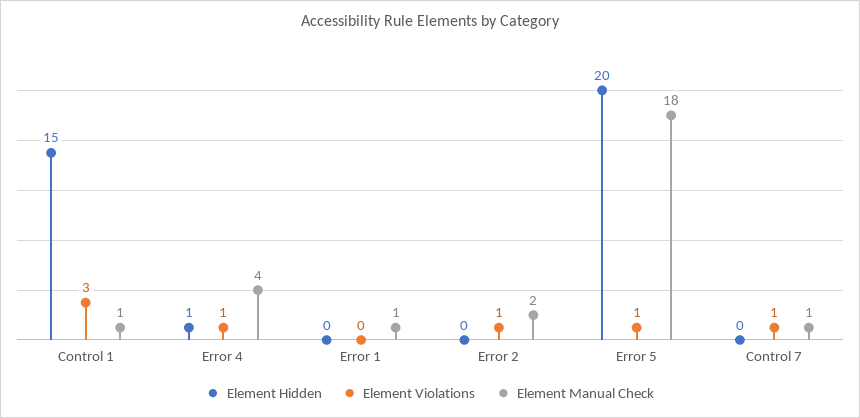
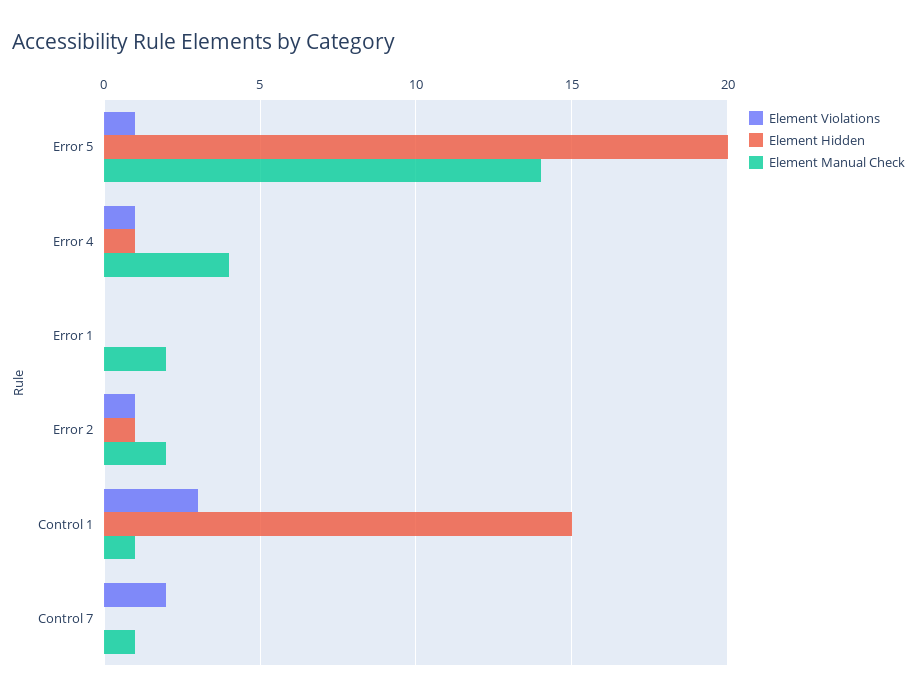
Element Manual Check, Error 1: 1 -> 2
Element Hidden, Error 2: 0 -> 1
Element Manual Check, Error 5: 18 -> 14
Element Violations, Control 7: 1 -> 2

